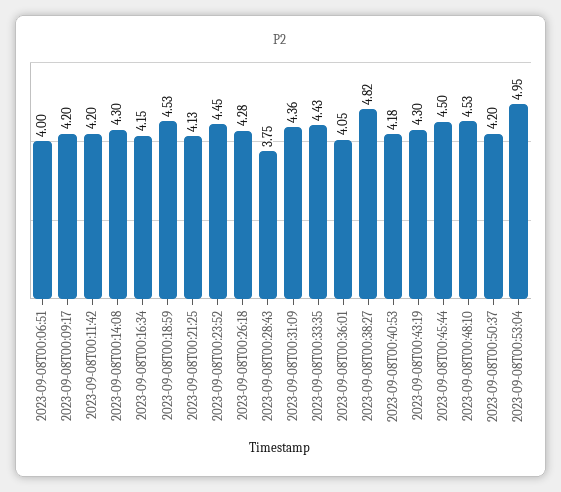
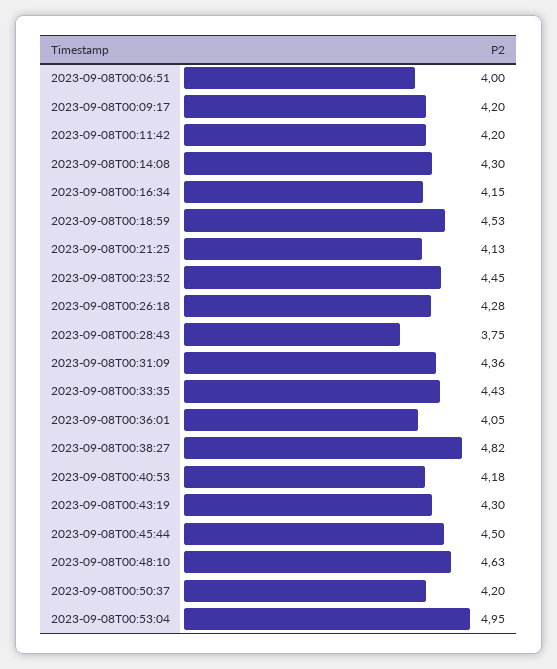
2023-09-08T00:48:10: 4.53 -> 4.63

